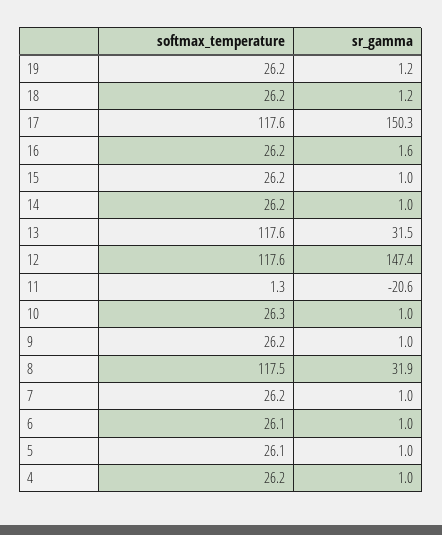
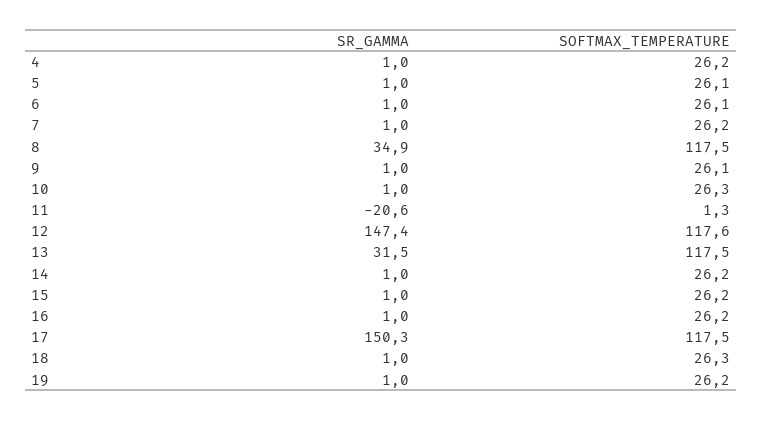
sr_gamma, 19: 1.2 -> 1
softmax_temperature, 18: 26.2 -> 26.3
sr_gamma, 18: 1.2 -> 1
softmax_temperature, 17: 117.6 -> 117.5
sr_gamma, 16: 1.6 -> 1
softmax_temperature, 13: 117.6 -> 117.5
softmax_temperature, 9: 26.2 -> 26.1
sr_gamma, 8: 31.9 -> 34.9

